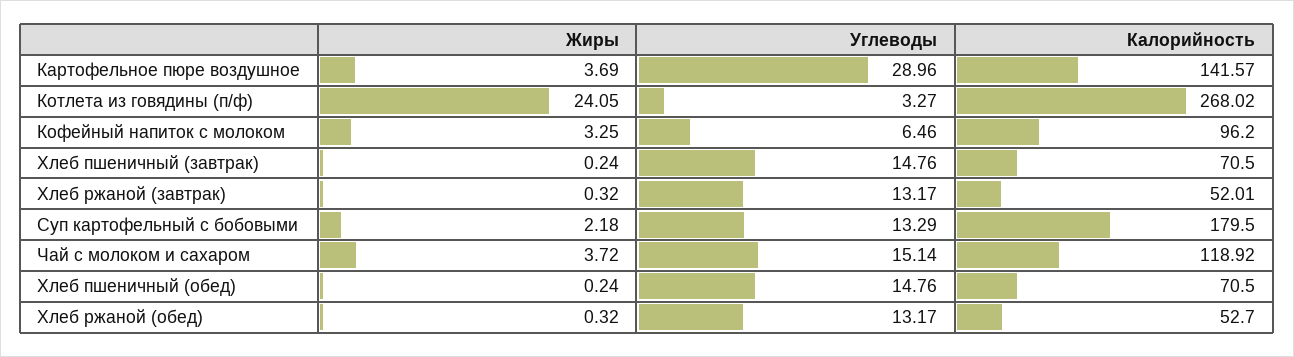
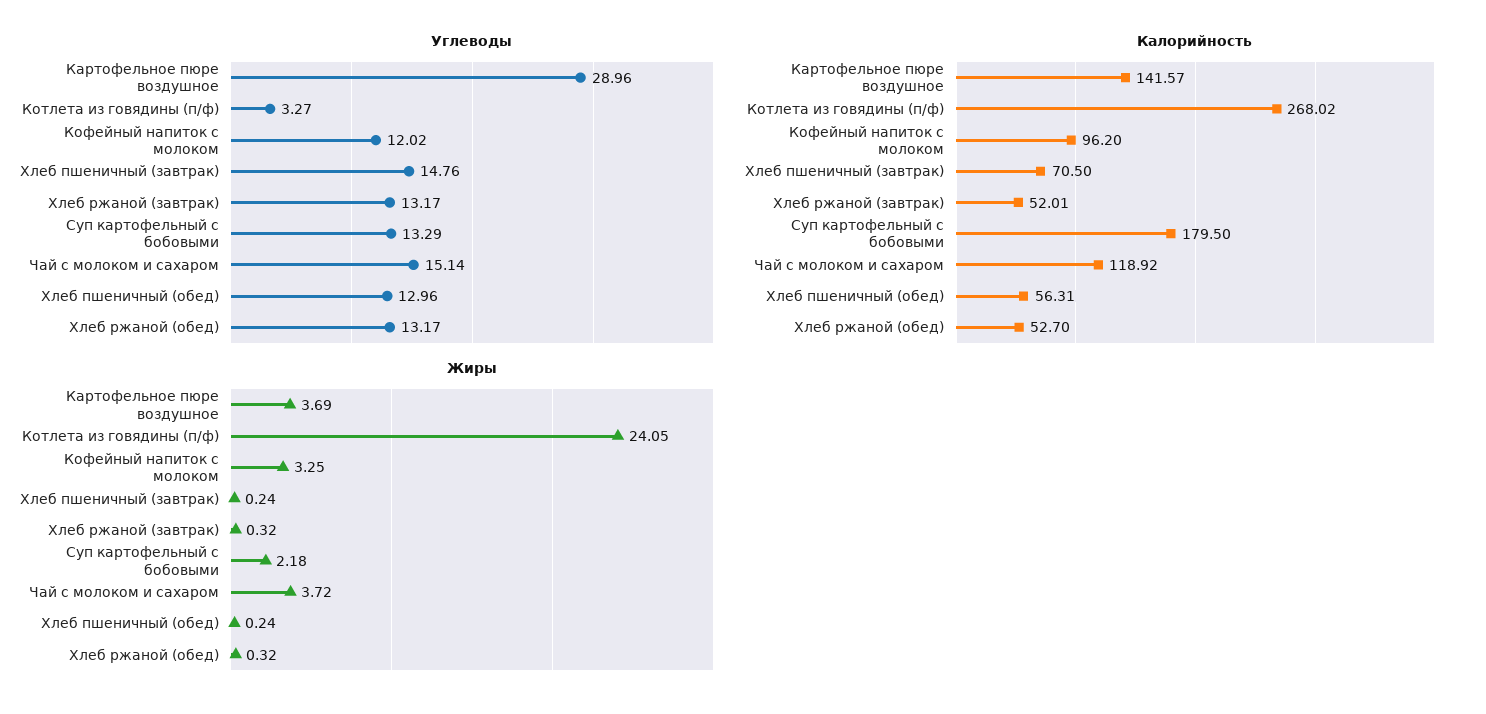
Углеводы, Кофейный напиток с молоком: 6.46 -> 12.02
Углеводы, Хлеб пшеничный (обед): 14.76 -> 12.96
Калорийность, Хлеб пшеничный (обед): 70.5 -> 56.31

